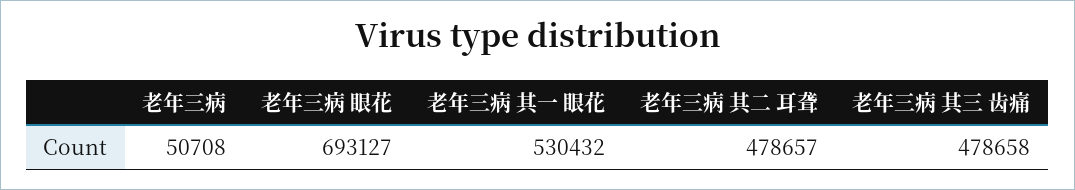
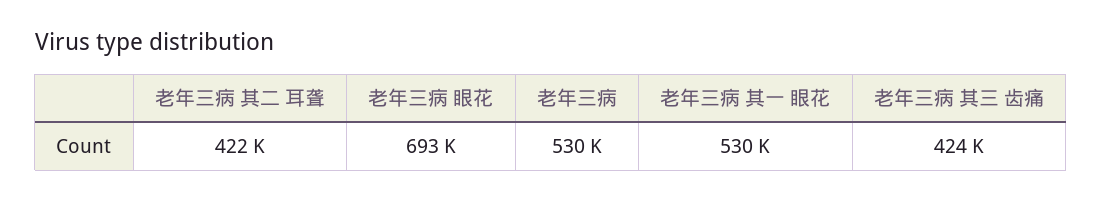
老年三病: 50708 -> 530000
老年三病 其二 耳聋: 478657 -> 422000
老年三病 其三 齿痛: 478658 -> 424000

